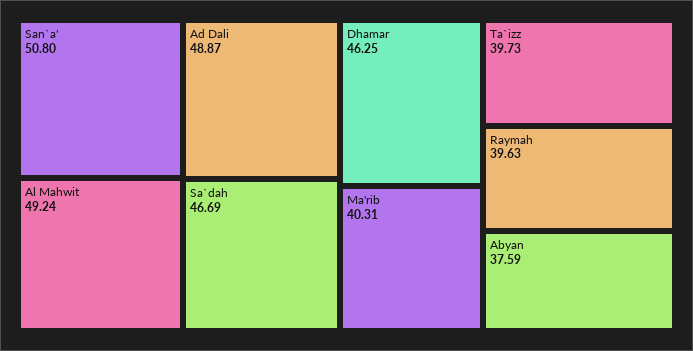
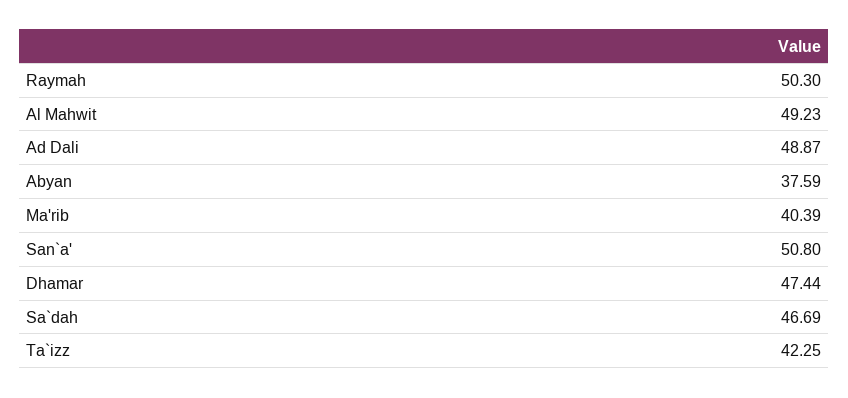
Al Mahwit: 49.24 -> 49.23
Dhamar: 46.25 -> 47.44
Ma'rib: 40.31 -> 40.39
Ta`izz: 39.73 -> 42.25
Raymah: 39.63 -> 50.3

